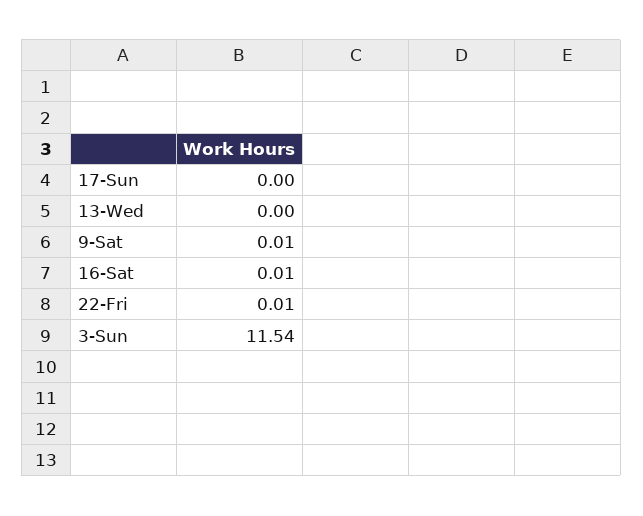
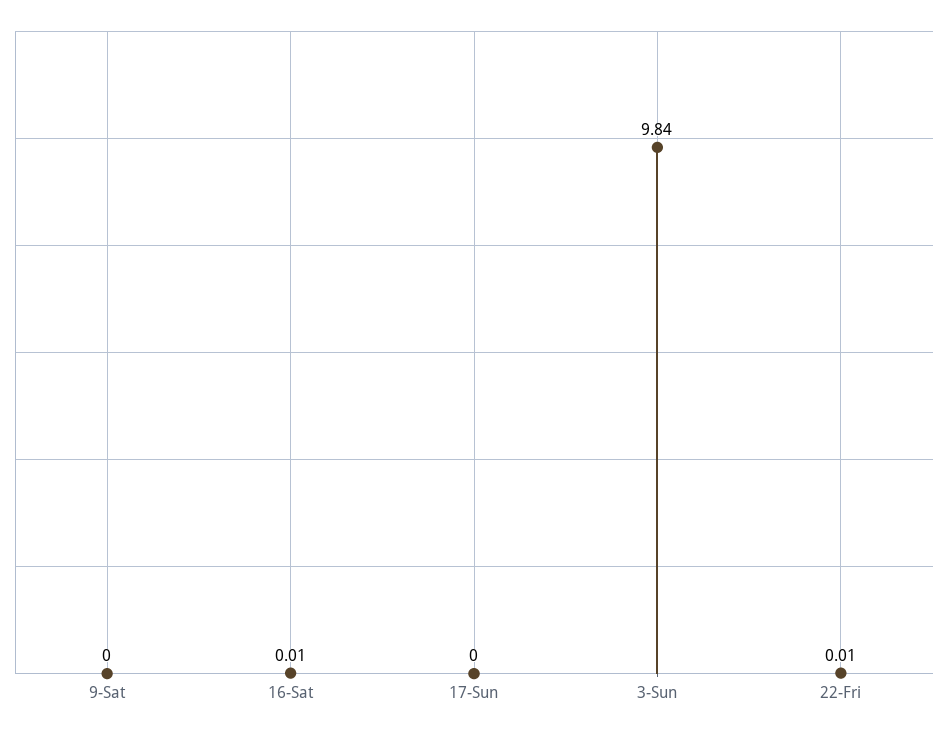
13-Wed: 0 -> none
9-Sat: 0.01 -> 0
3-Sun: 11.54 -> 9.84

